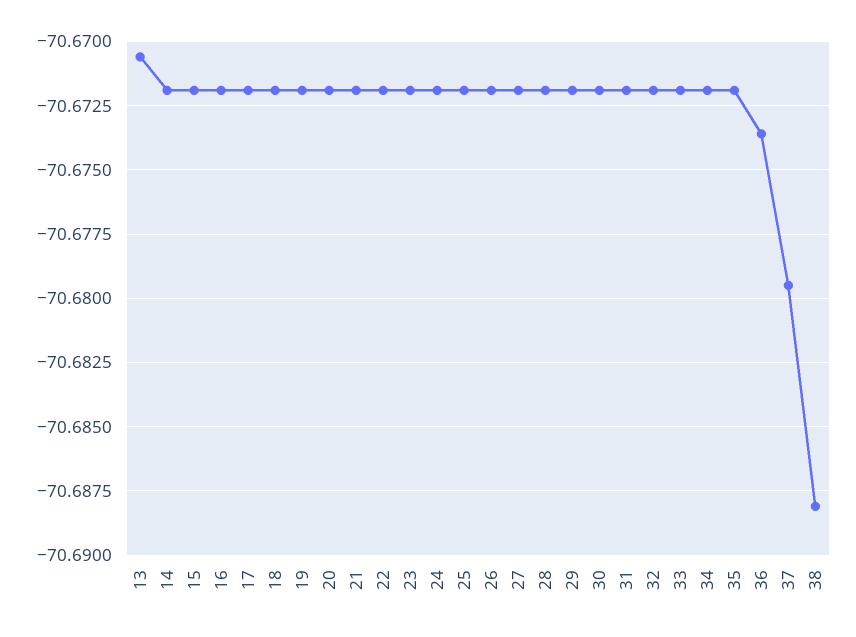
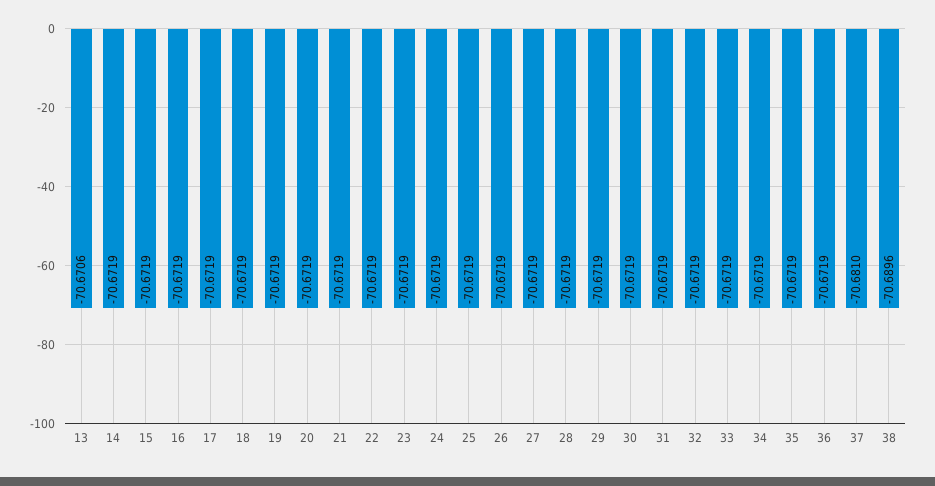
36: -70.6735 -> -70.6719
37: -70.6795 -> -70.681
38: -70.688 -> -70.6896

